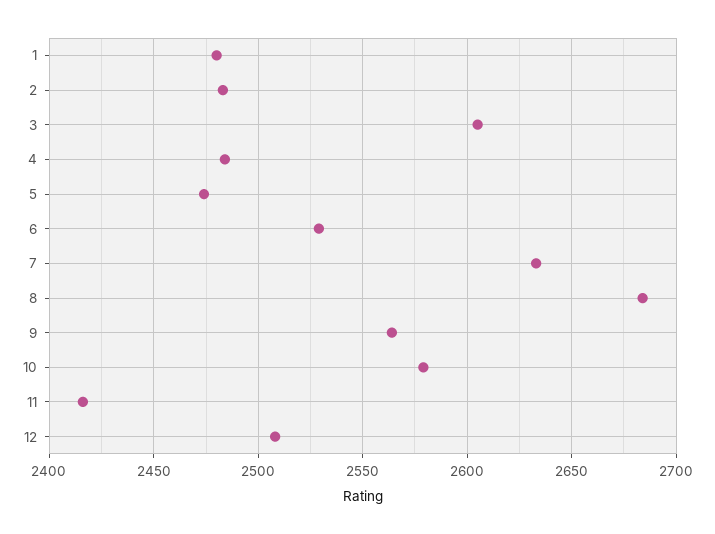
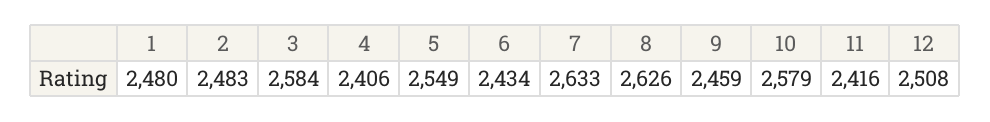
3: 2605 -> 2584
4: 2485 -> 2406
5: 2475 -> 2549
6: 2530 -> 2434
8: 2685 -> 2626
9: 2565 -> 2459

